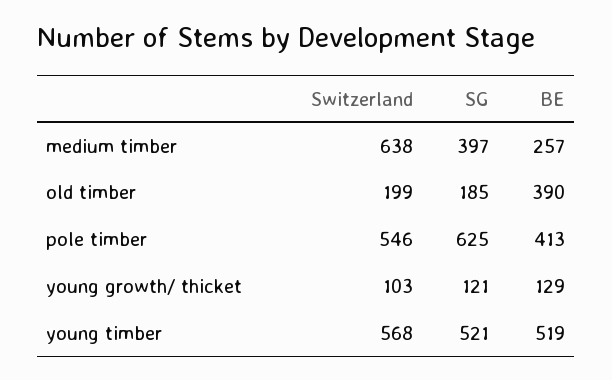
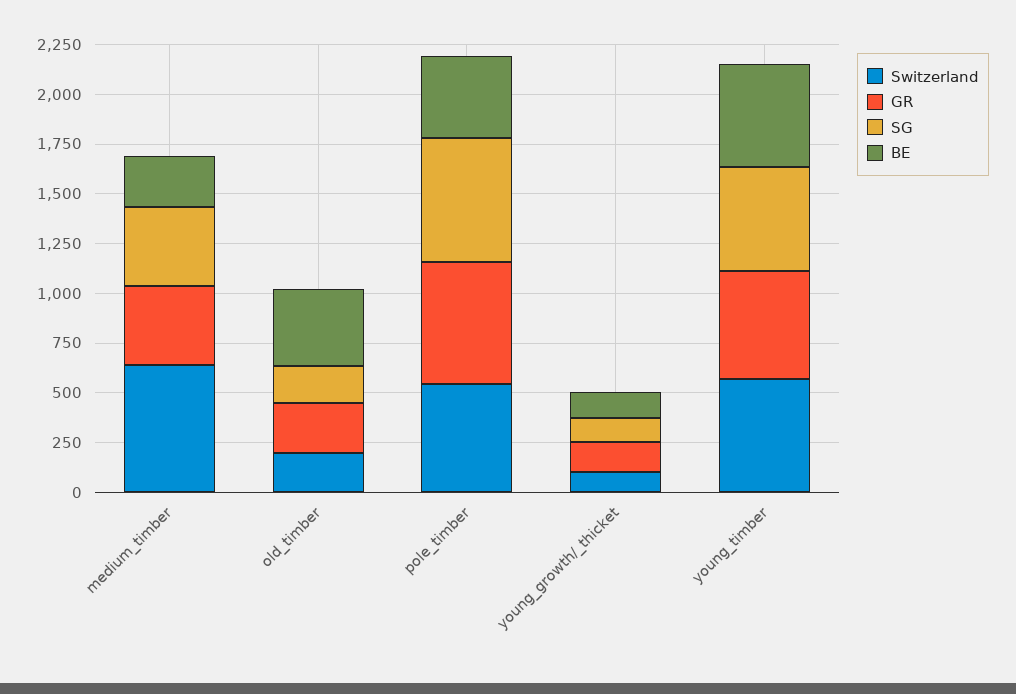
GR, medium timber: none -> 400
GR, old timber: none -> 250
GR, pole timber: none -> 600
GR, young growth/ thicket: none -> 150
GR, young timber: none -> 550

